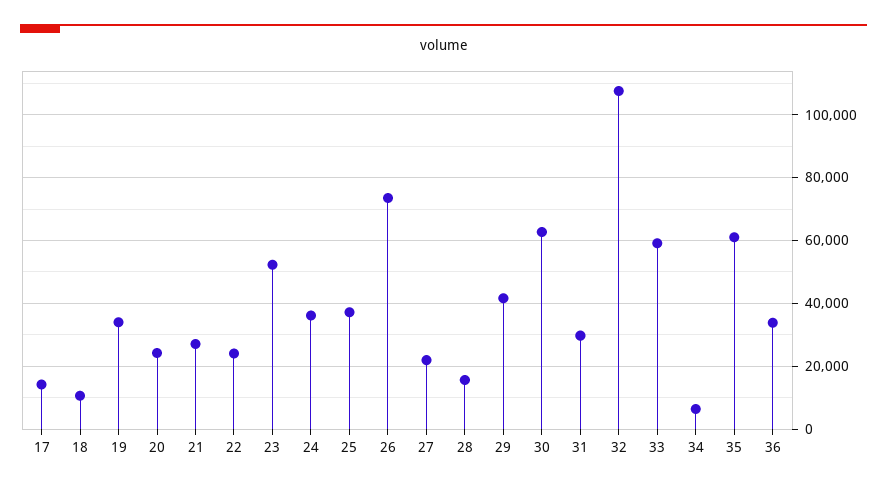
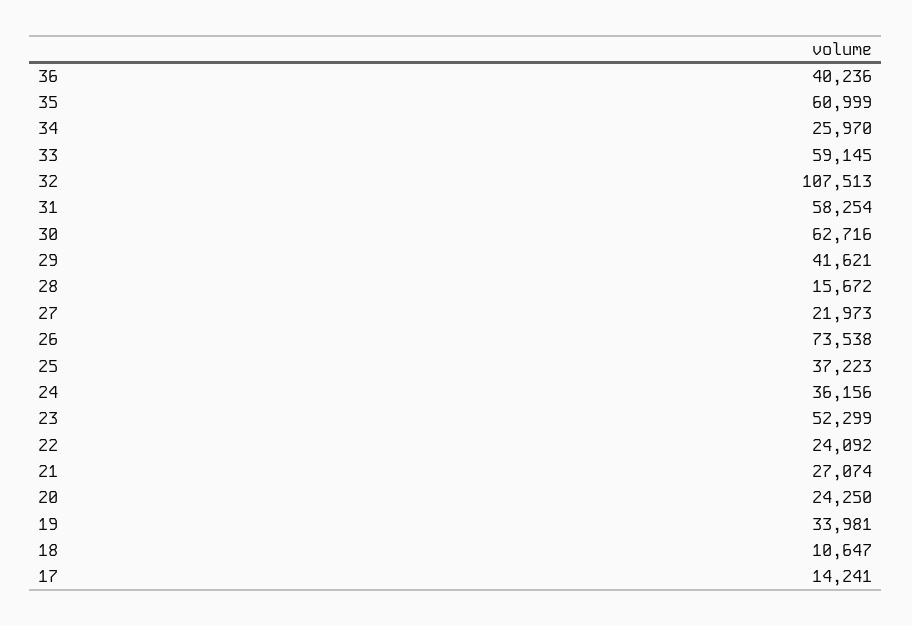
31: 30000 -> 58254
34: 6000 -> 25970
36: 34000 -> 40236

